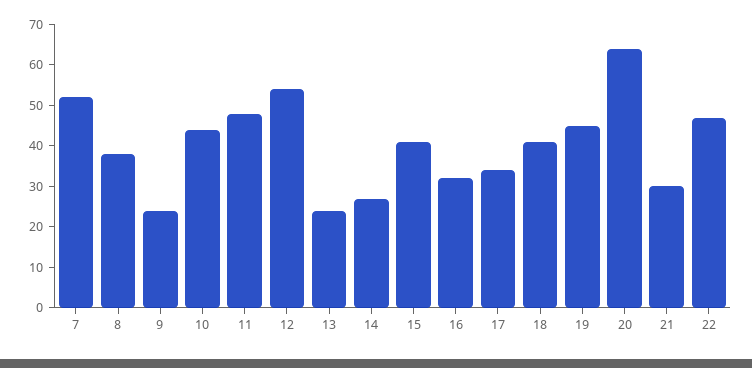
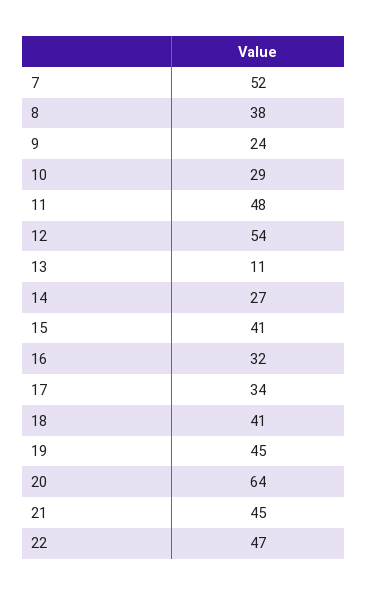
10: 45 -> 29
13: 25 -> 11
21: 30 -> 45

